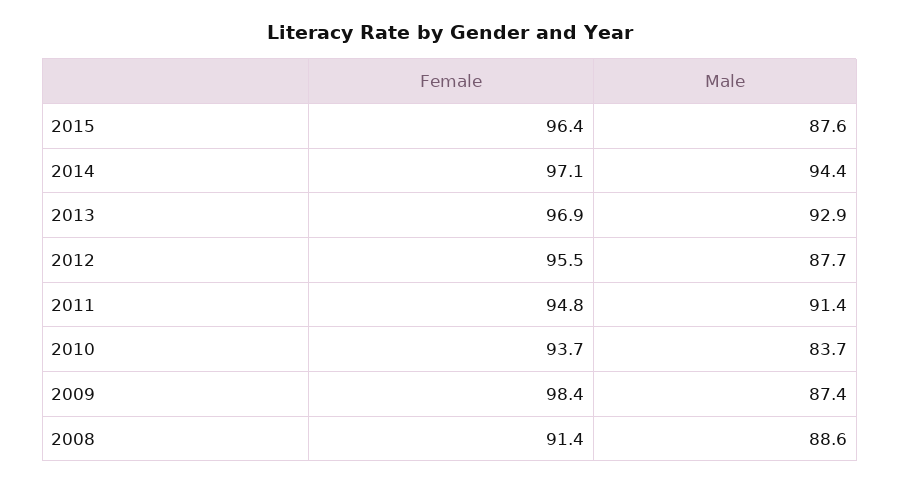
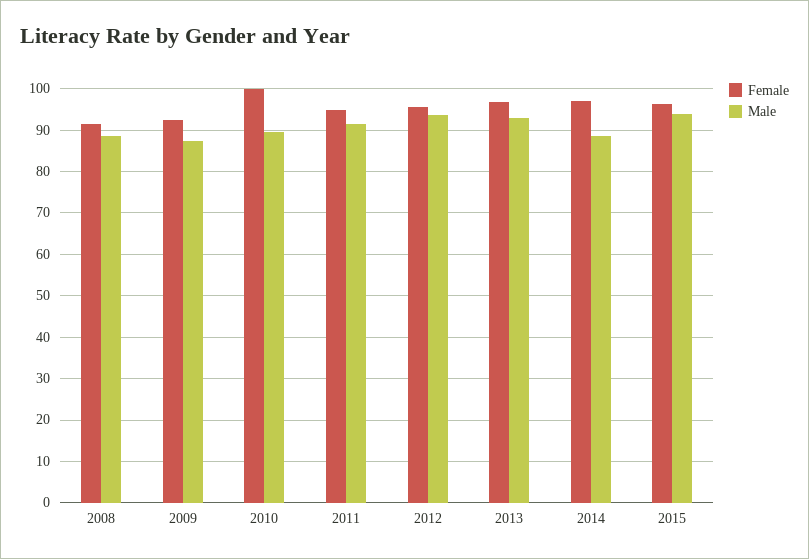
Male, 2015: 87.6 -> 94
Male, 2014: 94.4 -> 88
Male, 2012: 87.7 -> 94
Female, 2010: 93.7 -> 100
Male, 2010: 83.7 -> 90
Female, 2009: 98.4 -> 92

